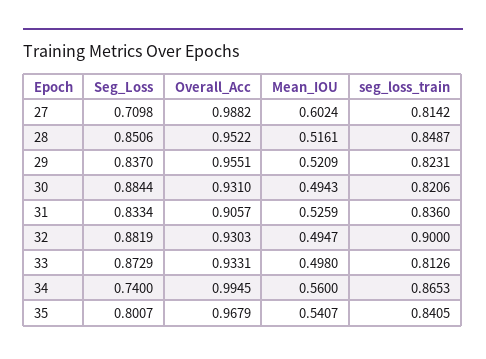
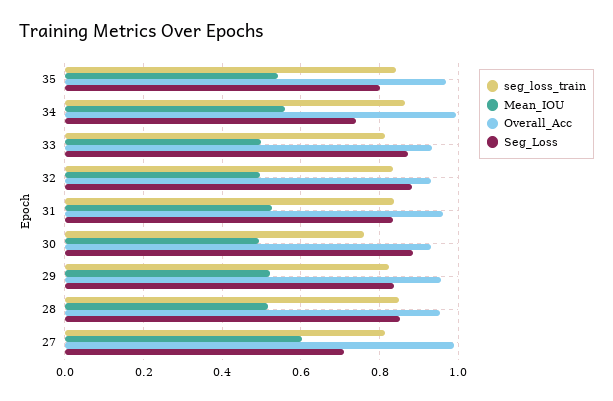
seg_loss_train, 30: 0.8206 -> 0.76
Overall_Acc, 31: 0.9057 -> 0.96
seg_loss_train, 32: 0.9 -> 0.84

